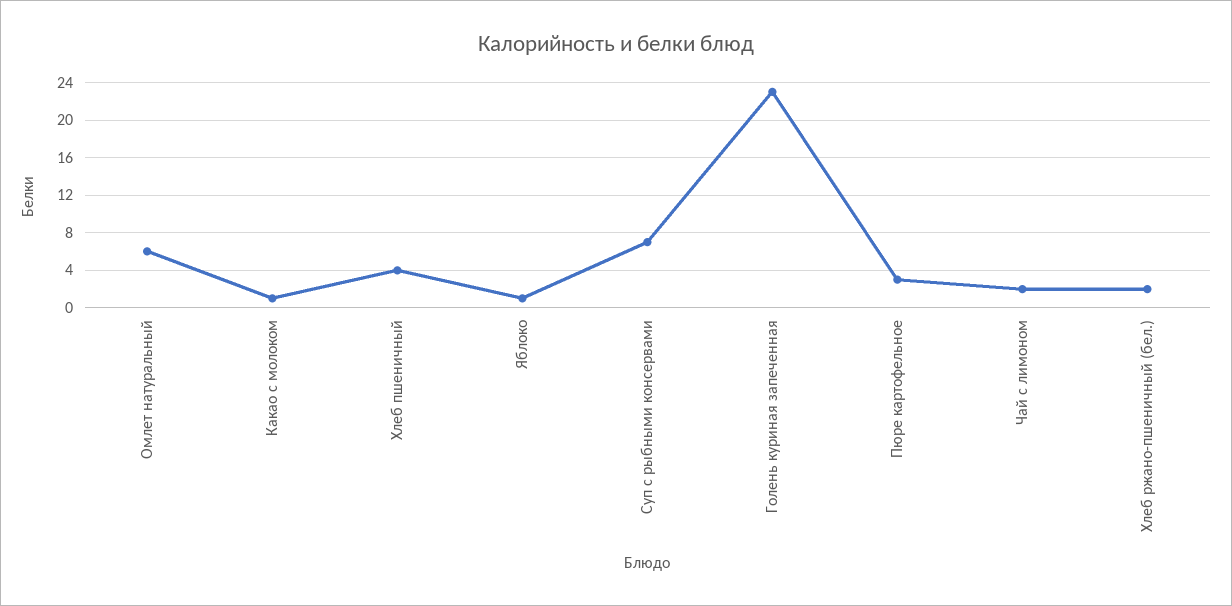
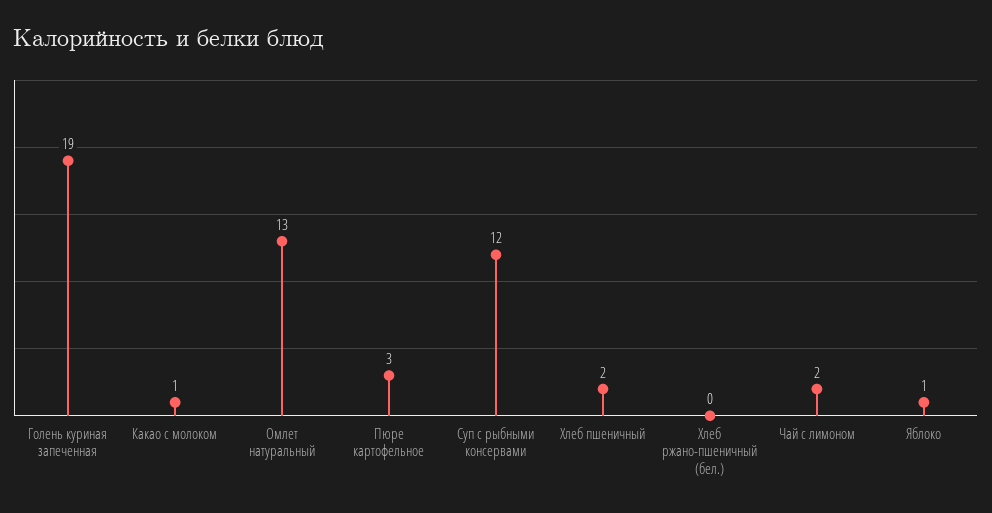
Омлет натуральный: 6 -> 13
Хлеб пшеничный: 4 -> 2
Суп с рыбными консервами: 7 -> 12
Голень куриная запеченная: 23 -> 19
Хлеб ржано-пшеничный (бел.): 2 -> 0

